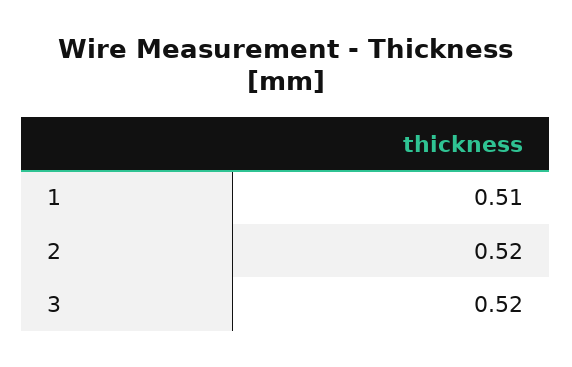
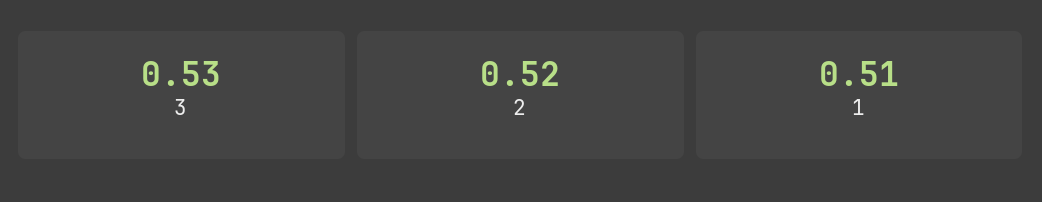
3: 0.52 -> 0.53

